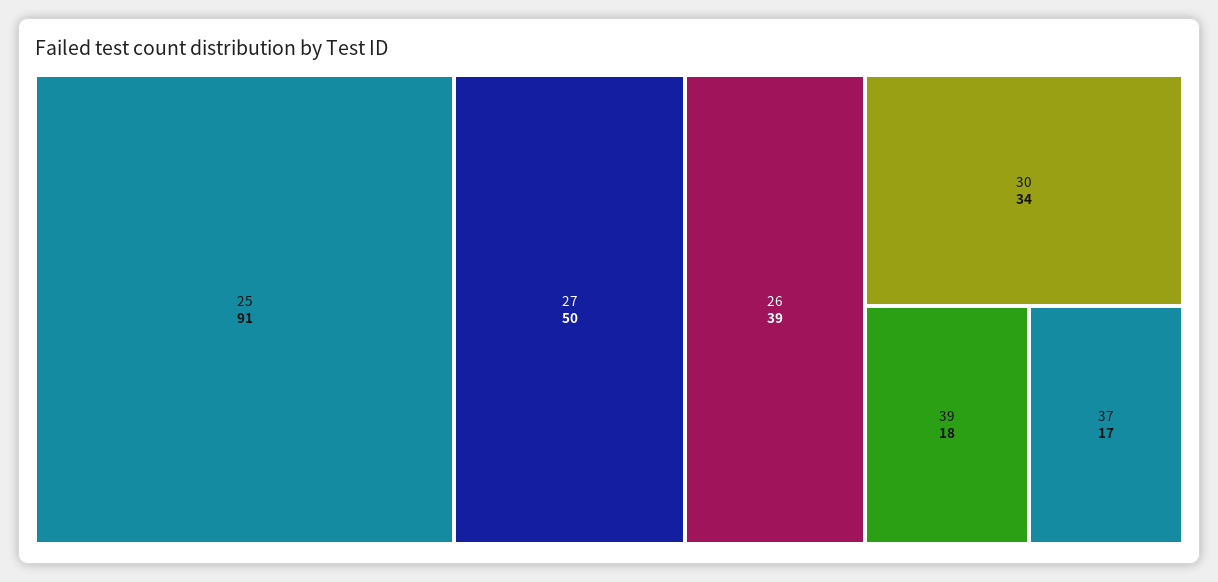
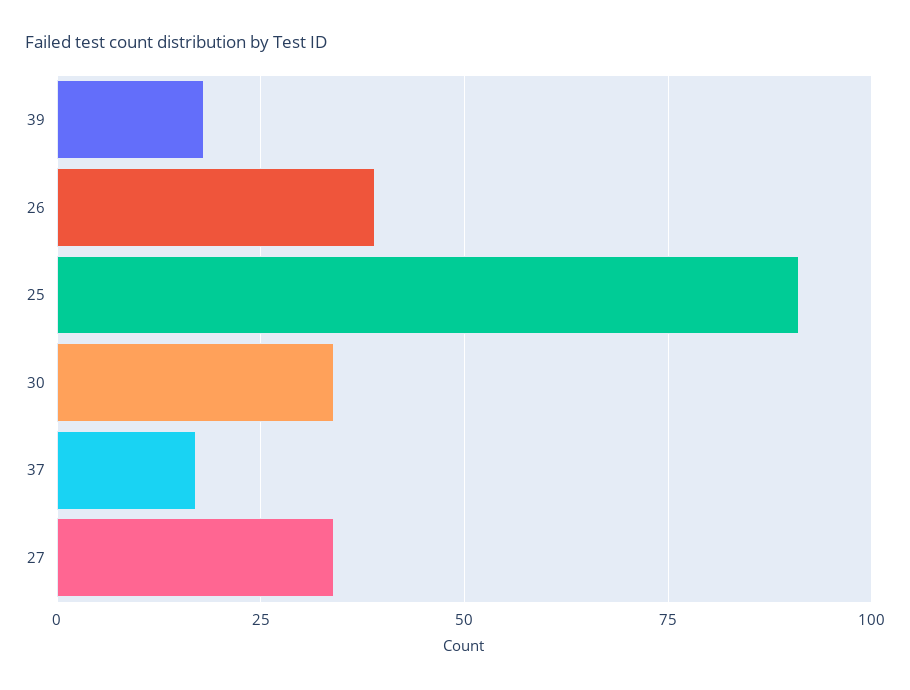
27: 50 -> 35

